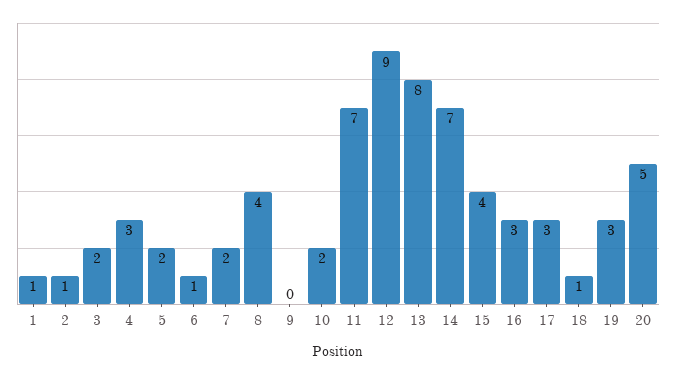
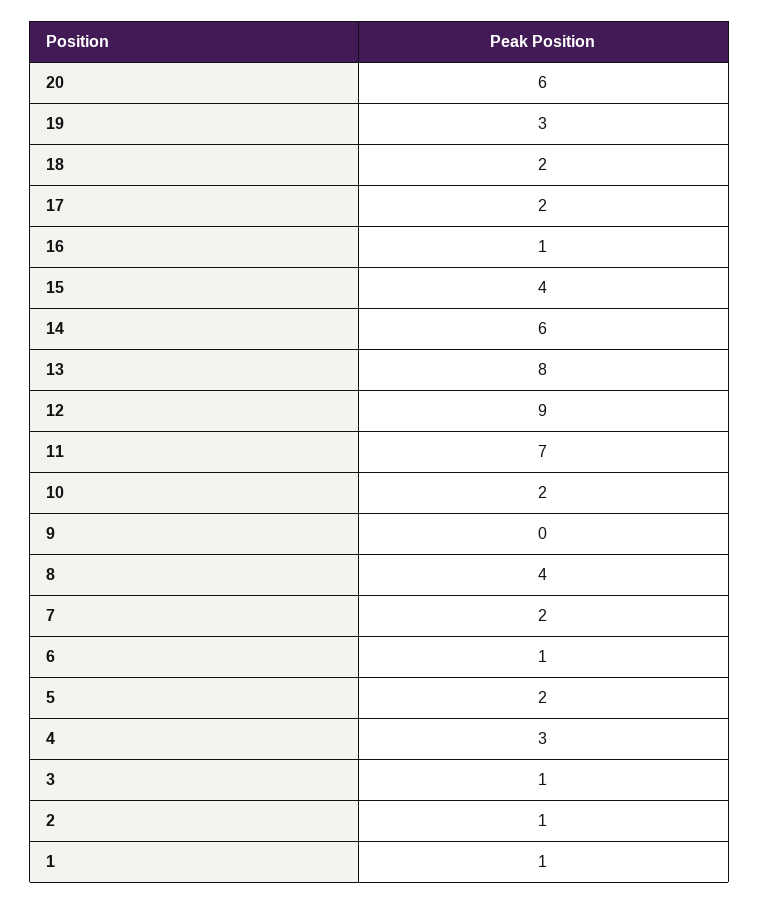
3: 2 -> 1
14: 7 -> 6
16: 3 -> 1
17: 3 -> 2
18: 1 -> 2
20: 5 -> 6

